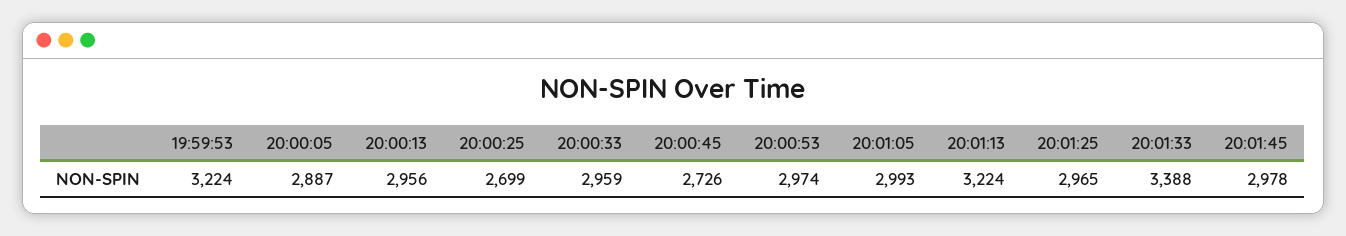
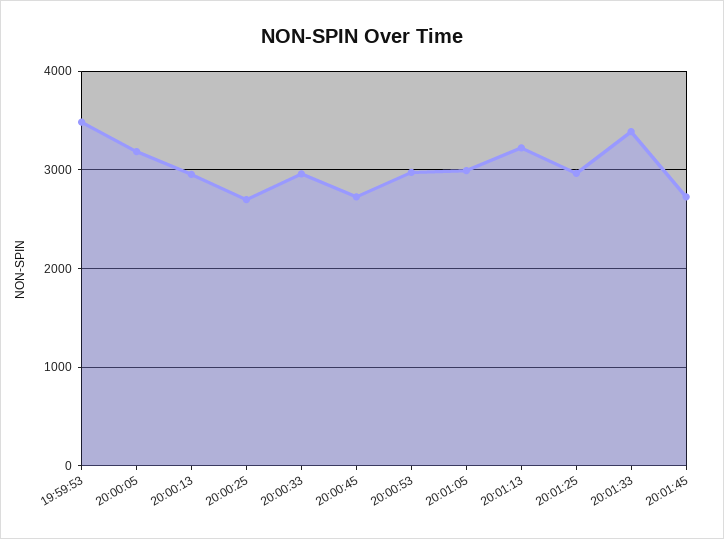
19:59:53: 3224 -> 3500
20:00:05: 2887 -> 3200
20:01:45: 2978 -> 2700

